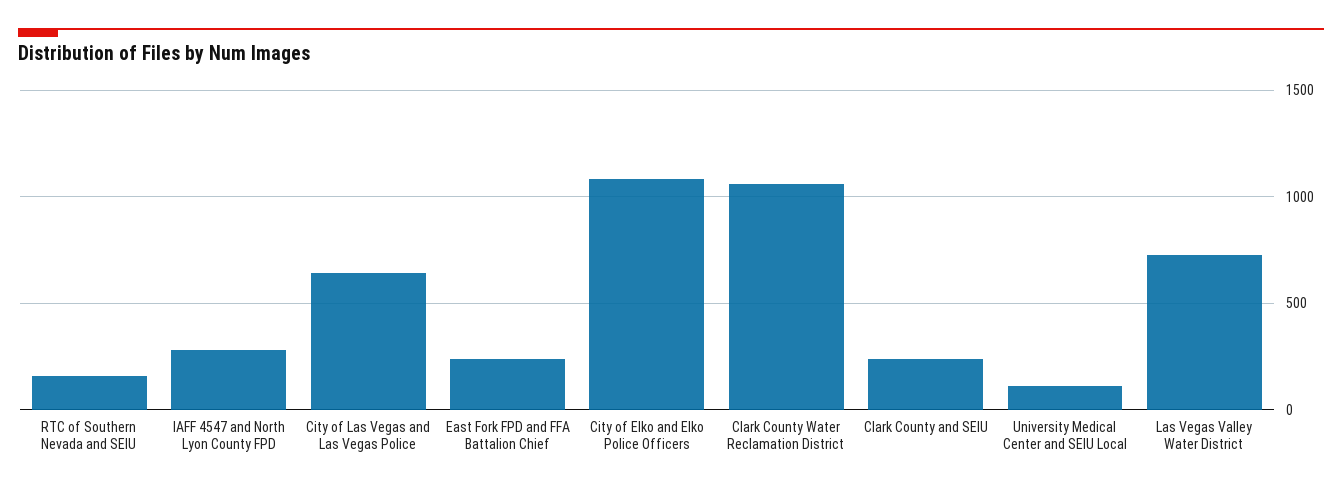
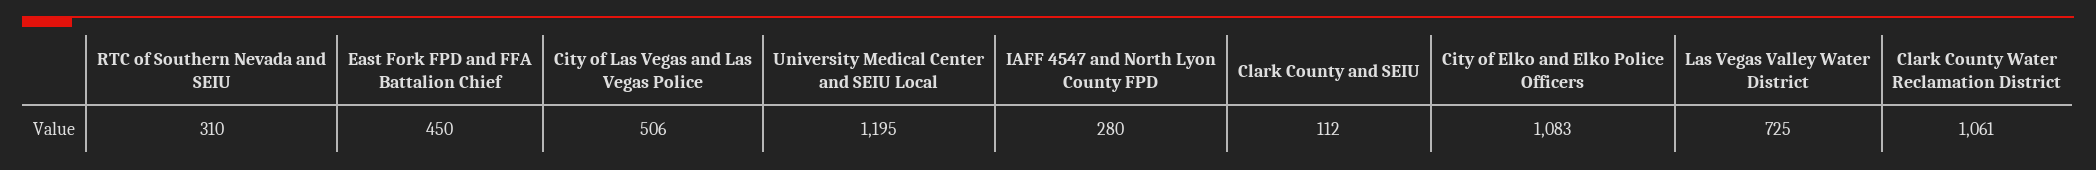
RTC of Southern Nevada and SEIU: 150 -> 310
City of Las Vegas and Las Vegas Police: 650 -> 506
East Fork FPD and FFA Battalion Chief: 250 -> 450
Clark County and SEIU: 250 -> 112
University Medical Center and SEIU Local: 100 -> 1195

